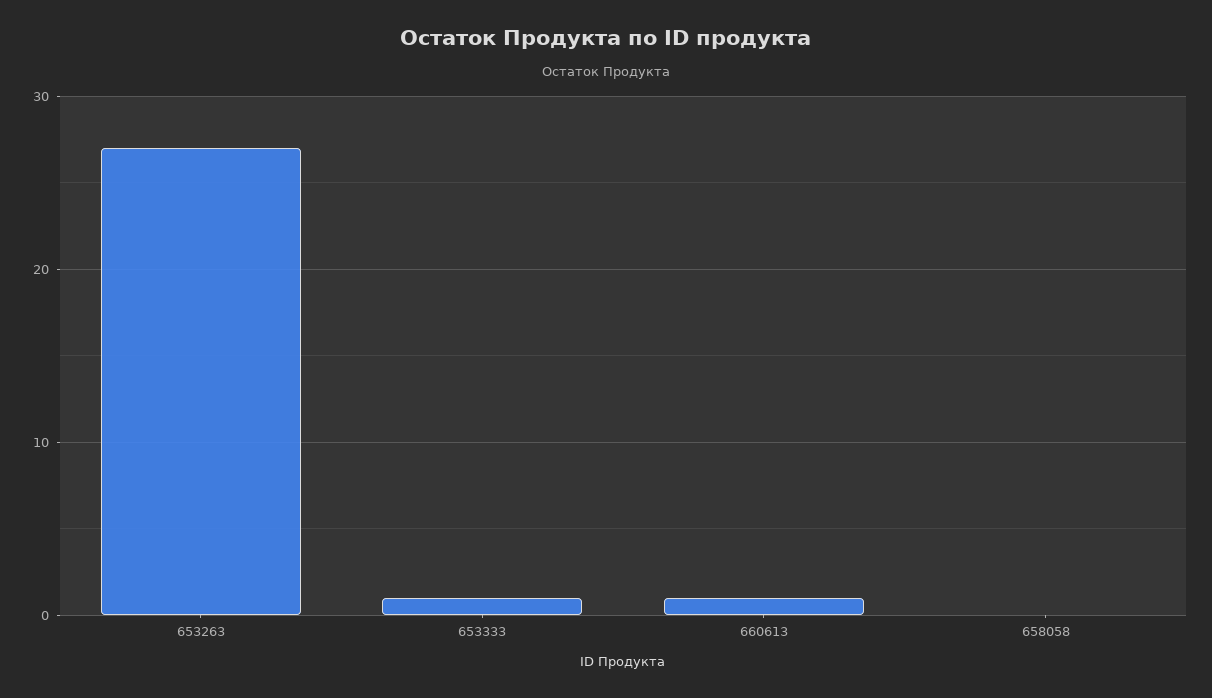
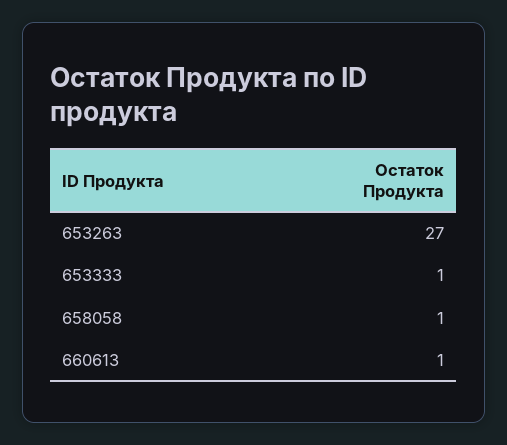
658058: 0 -> 1

